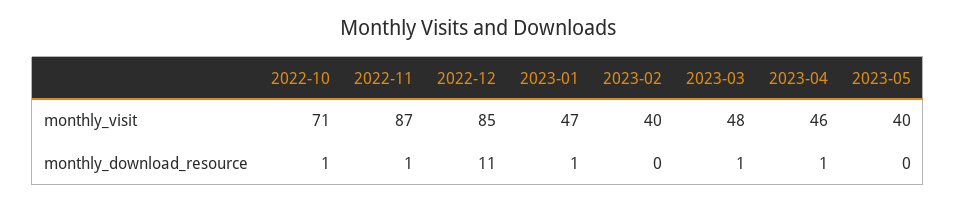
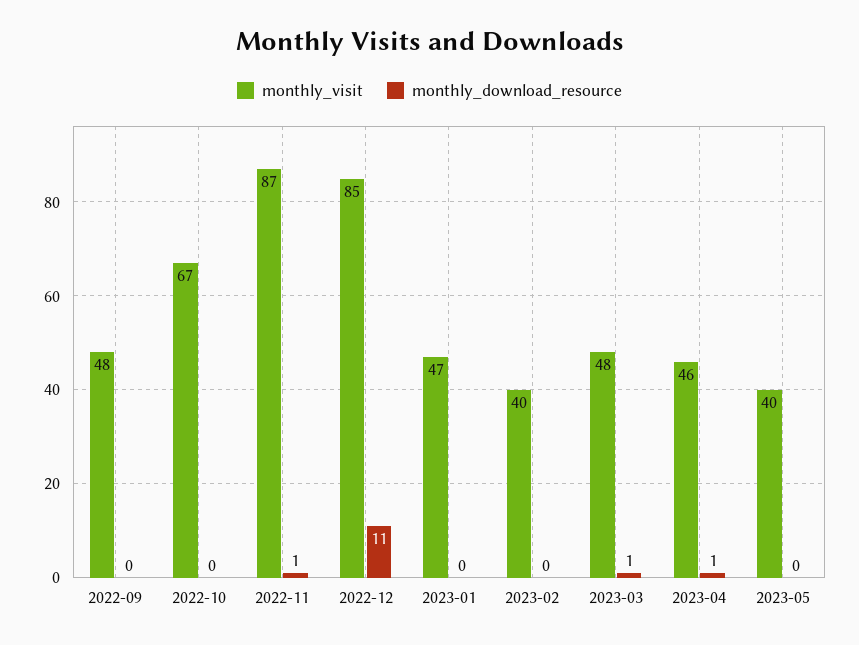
monthly_visit, 2022-10: 71 -> 67
monthly_download_resource, 2022-10: 1 -> 0
monthly_download_resource, 2023-01: 1 -> 0
monthly_visit, 2022-09: none -> 48
monthly_download_resource, 2022-09: none -> 0

